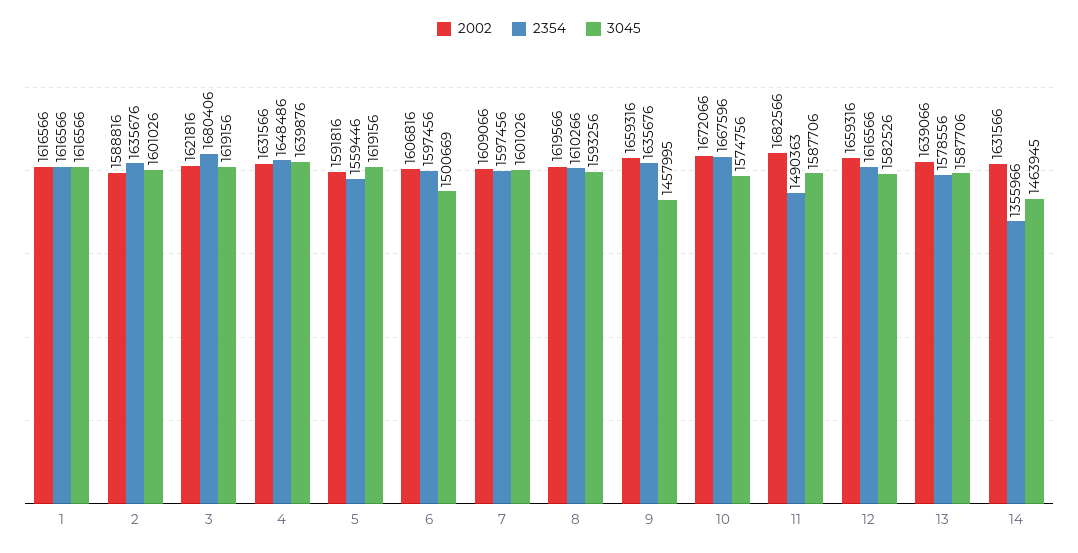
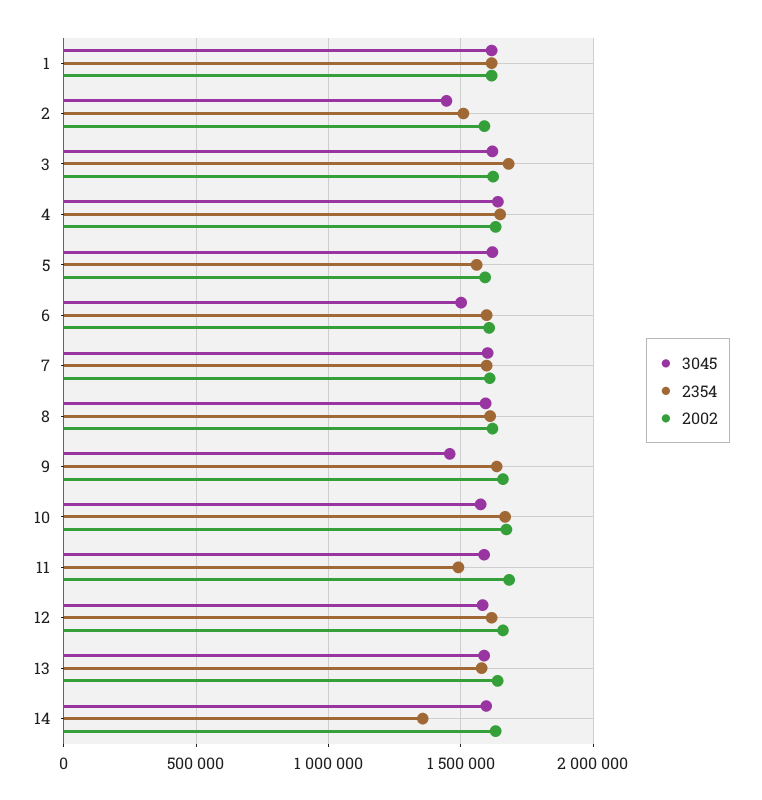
2354, 2: 1635676 -> 1500000
3045, 2: 1601026 -> 1450000
3045, 14: 1463945 -> 1600000

